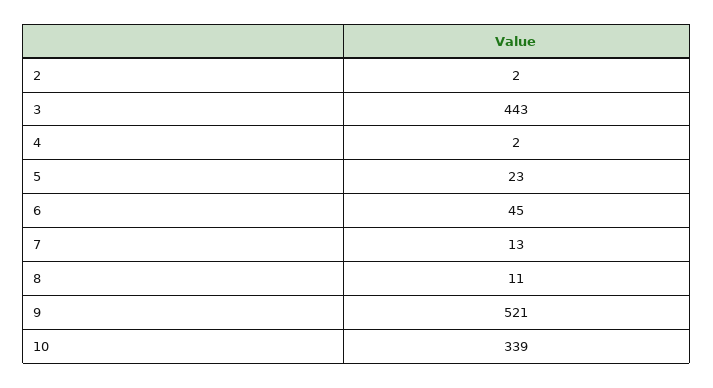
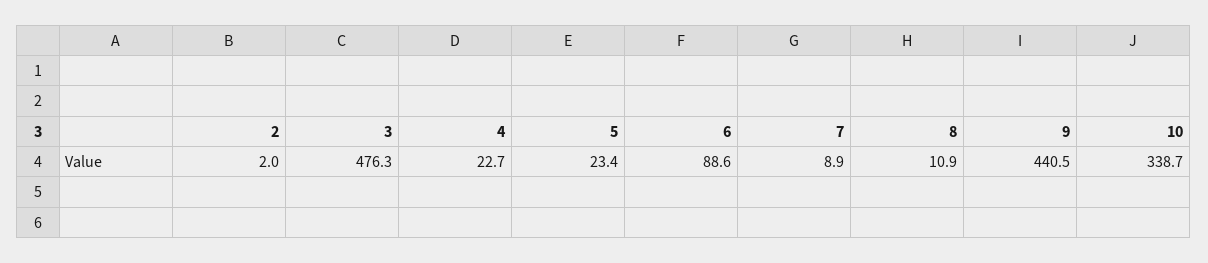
3: 443 -> 476.3
4: 2 -> 22.7
6: 45 -> 88.6
7: 13 -> 8.9
9: 521 -> 440.5

